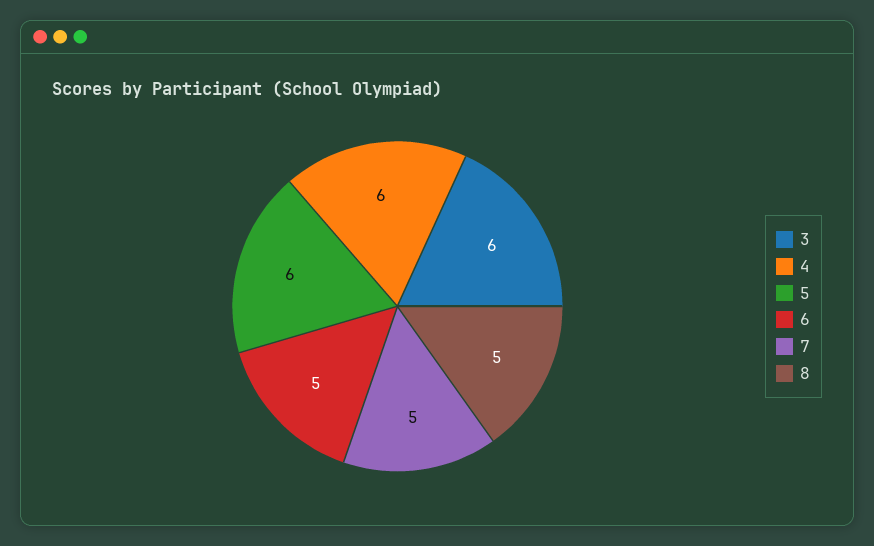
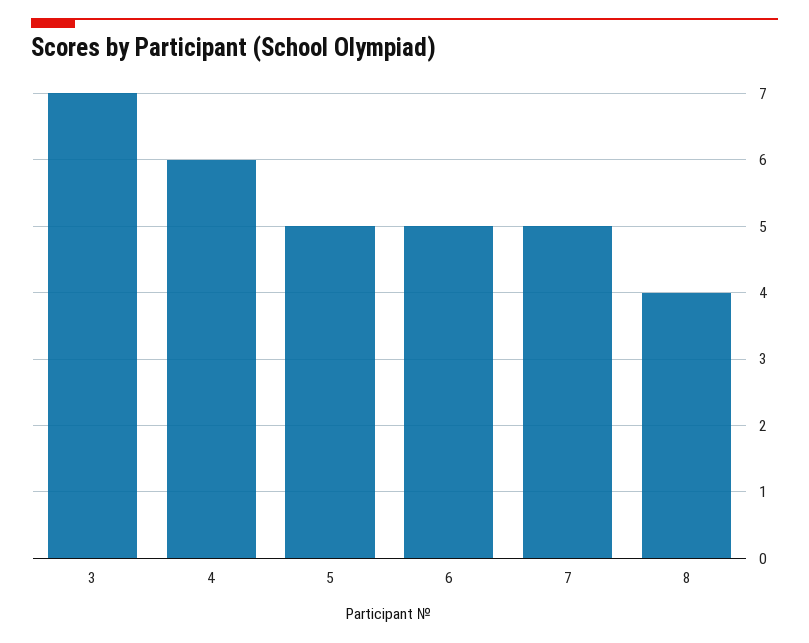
3: 6 -> 7
5: 6 -> 5
8: 5 -> 4

